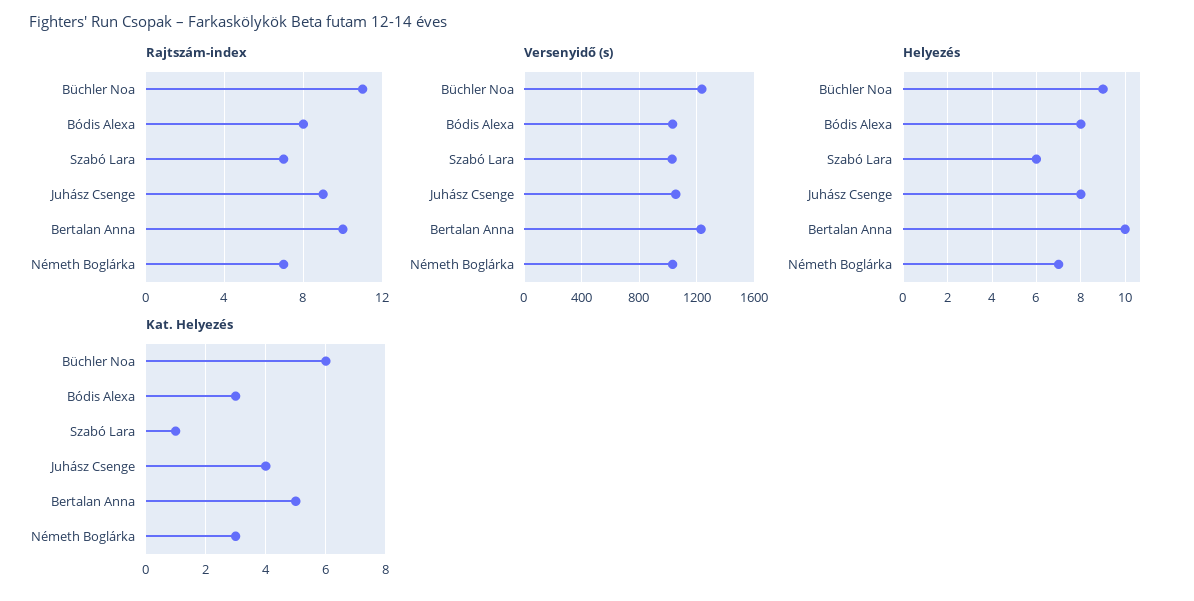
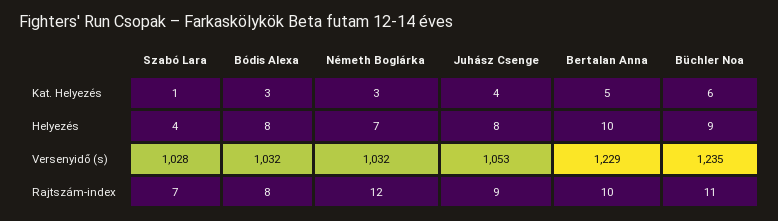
Rajtszám-index, Németh Boglárka: 7 -> 12
Helyezés, Szabó Lara: 6 -> 4

